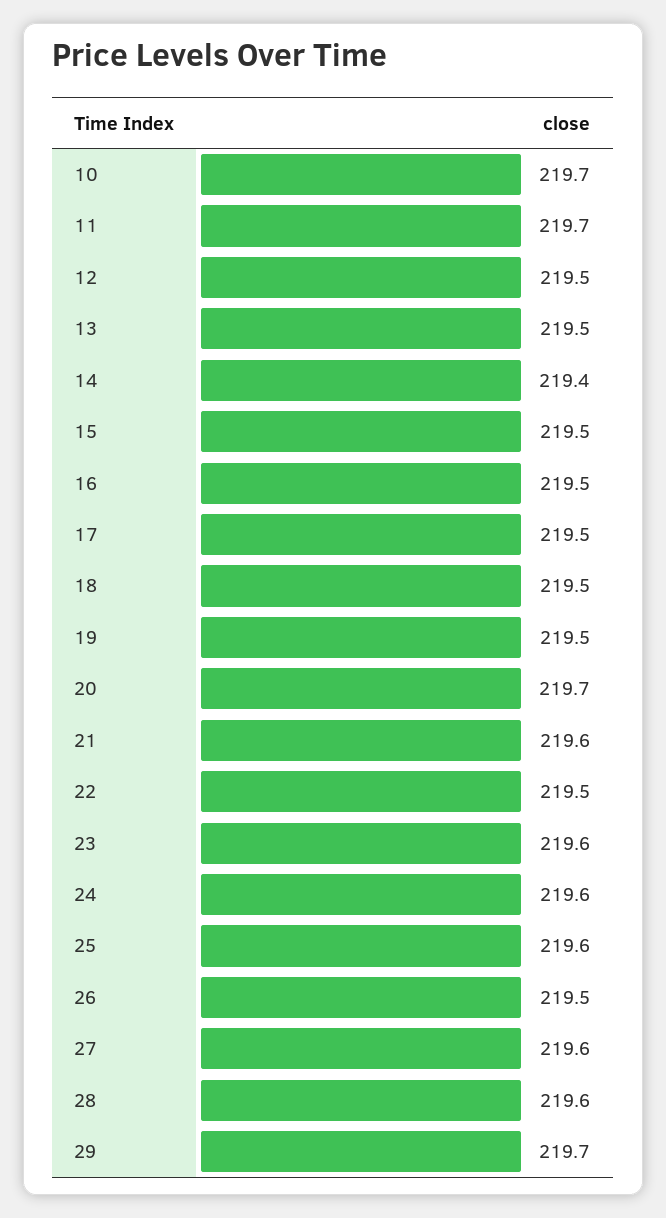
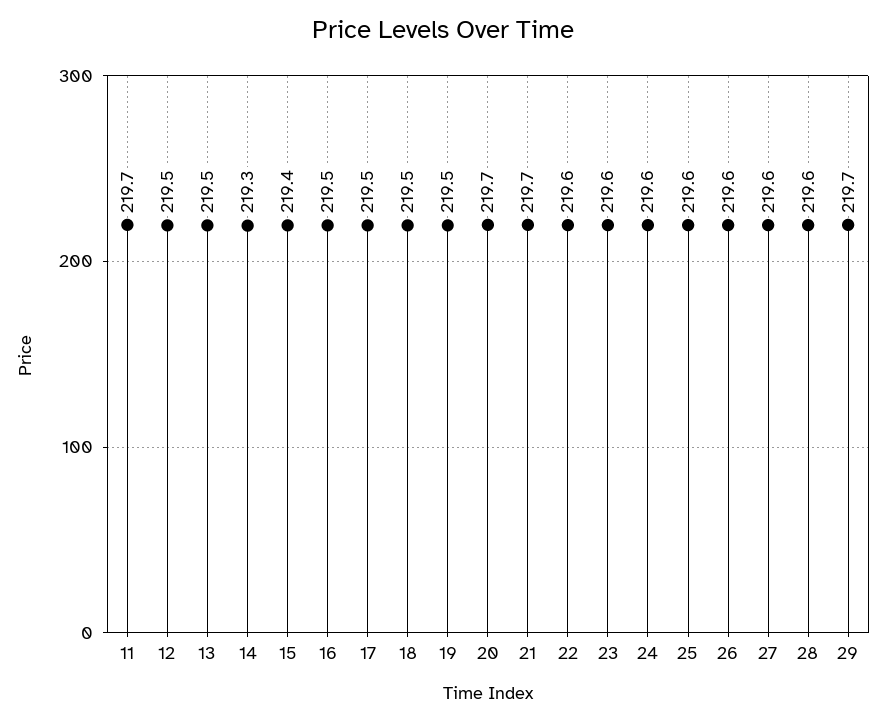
10: 219.7 -> none
14: 219.4 -> 219.3
15: 219.5 -> 219.4
21: 219.6 -> 219.7
22: 219.5 -> 219.6
26: 219.5 -> 219.6

